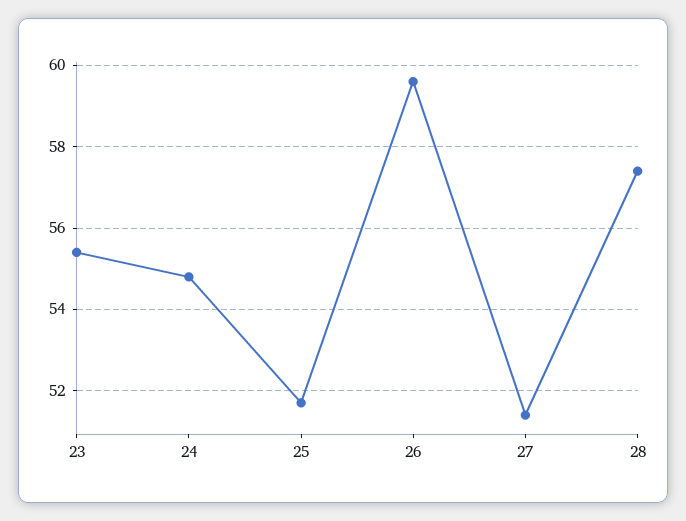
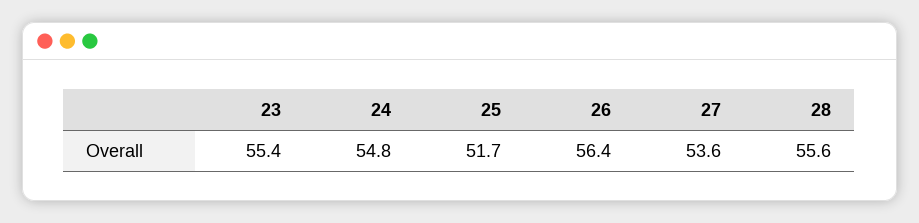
26: 59.5 -> 56.4
27: 51.5 -> 53.6
28: 57.5 -> 55.6

